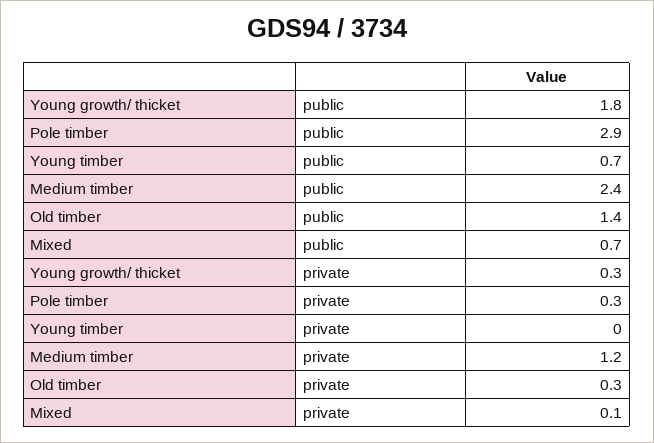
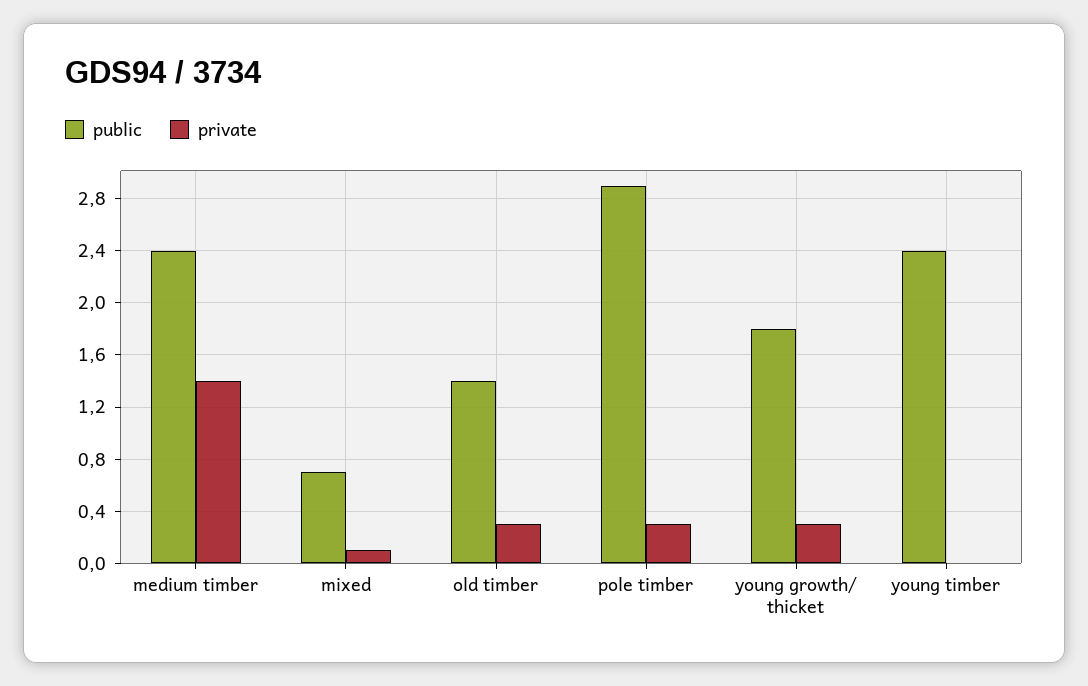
public, Young timber: 0.7 -> 2.4
private, Medium timber: 1.2 -> 1.4

